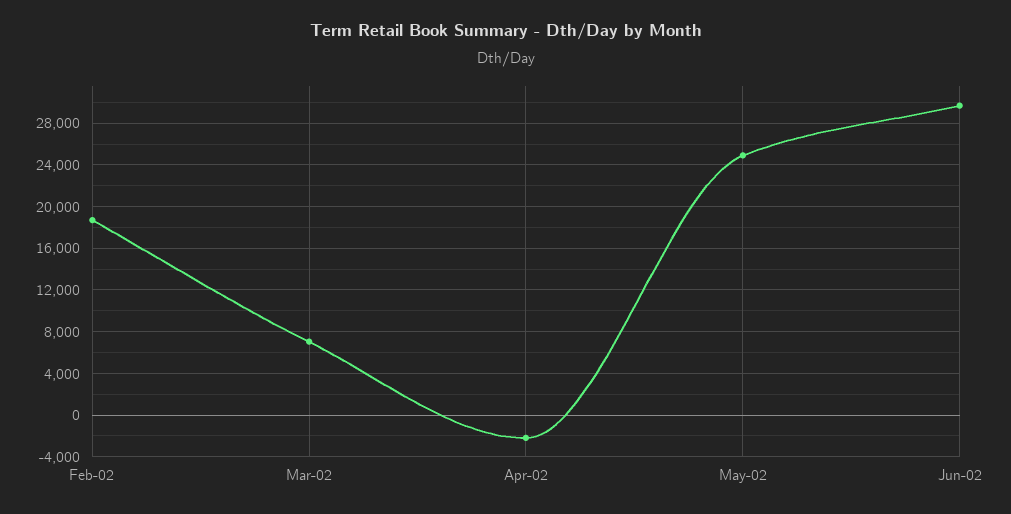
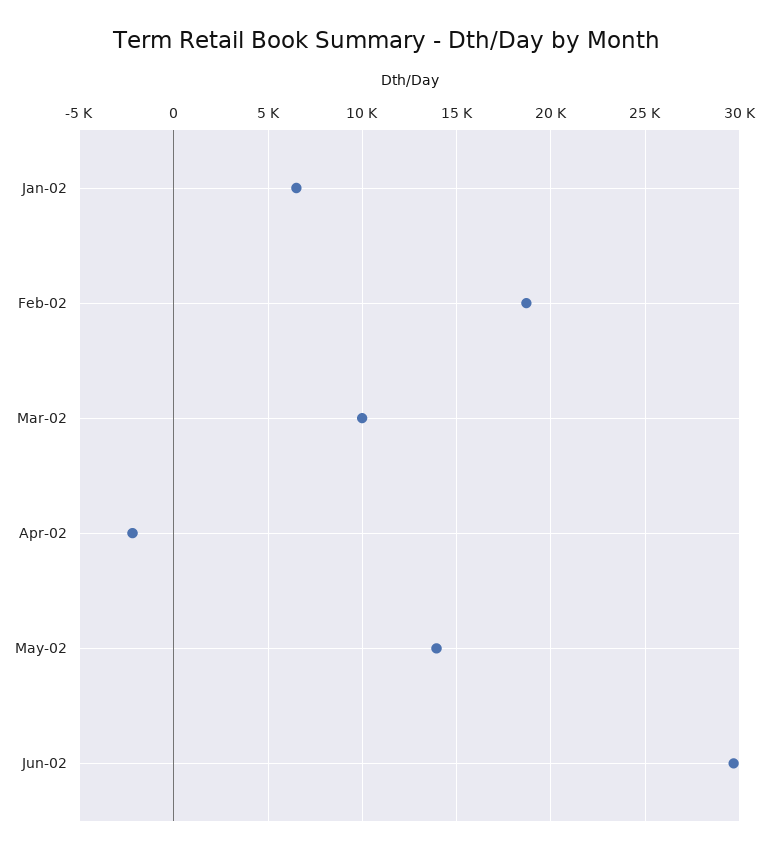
Mar-02: 7000 -> 10000
May-02: 25000 -> 14000
Jan-02: none -> 6500

